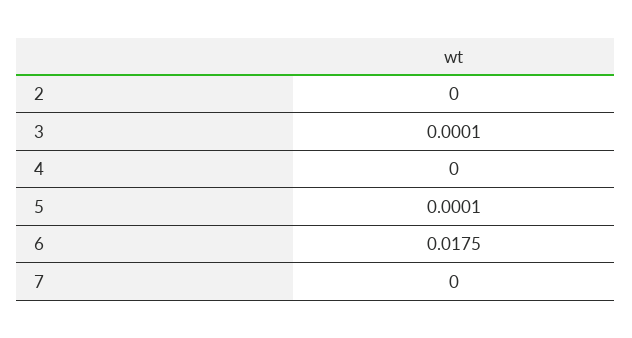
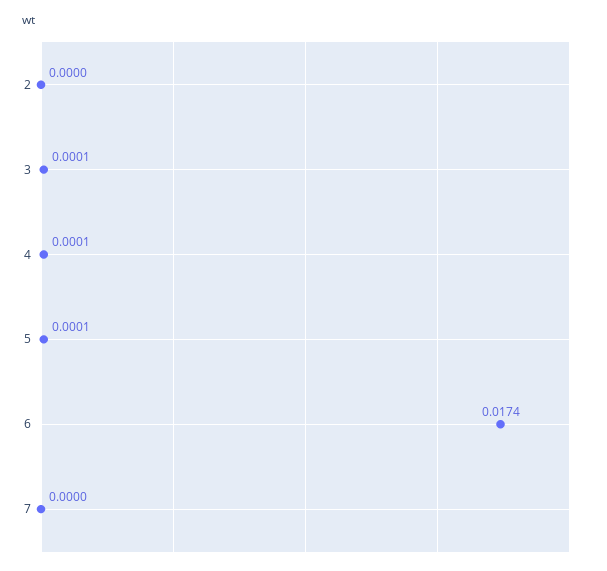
4: 0 -> 0.0001
6: 0.0175 -> 0.0174

